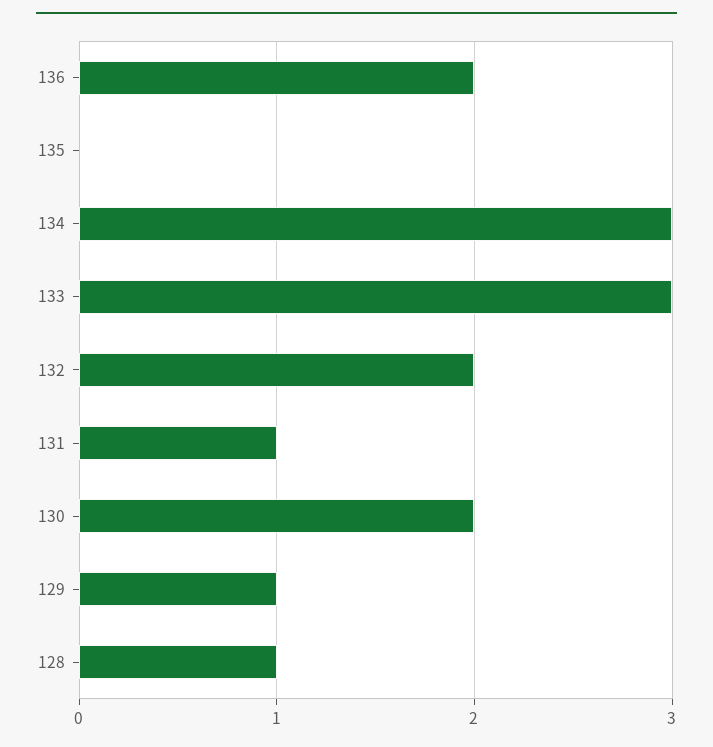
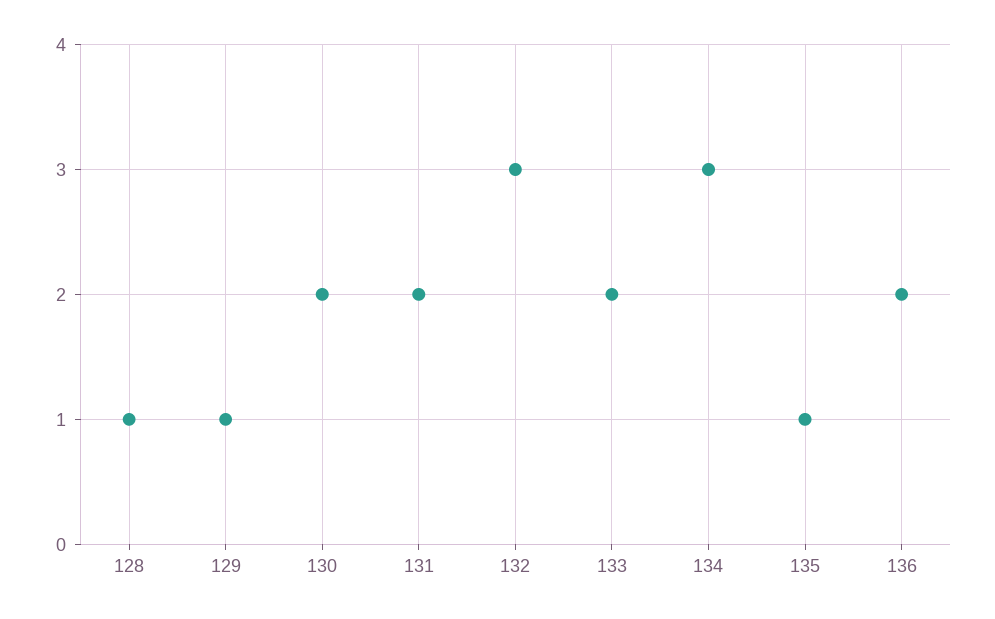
135: 0 -> 1
133: 3 -> 2
132: 2 -> 3
131: 1 -> 2

